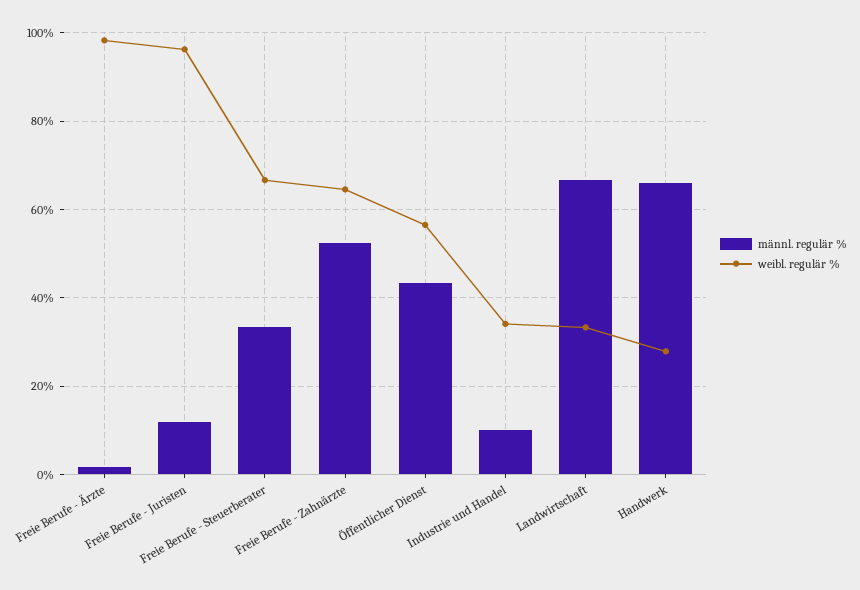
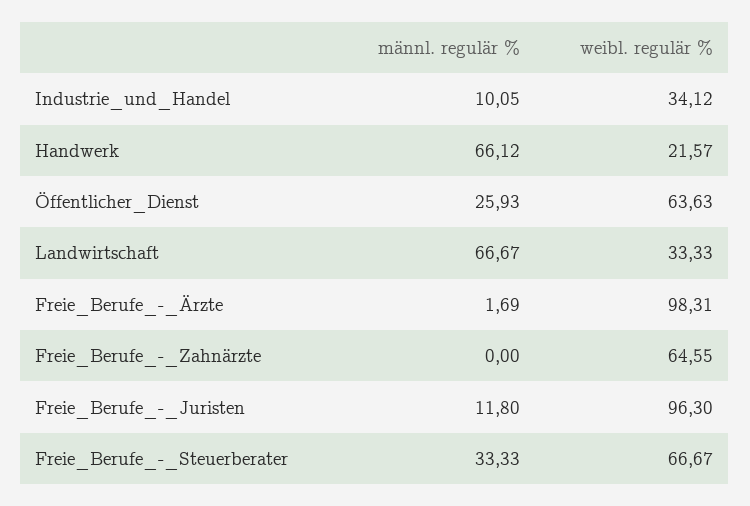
männl. regulär %, Freie Berufe - Zahnärzte: 52 -> 0
männl. regulär %, Öffentlicher Dienst: 44 -> 25.93
weibl. regulär %, Öffentlicher Dienst: 56 -> 63.63
weibl. regulär %, Handwerk: 28 -> 21.57

